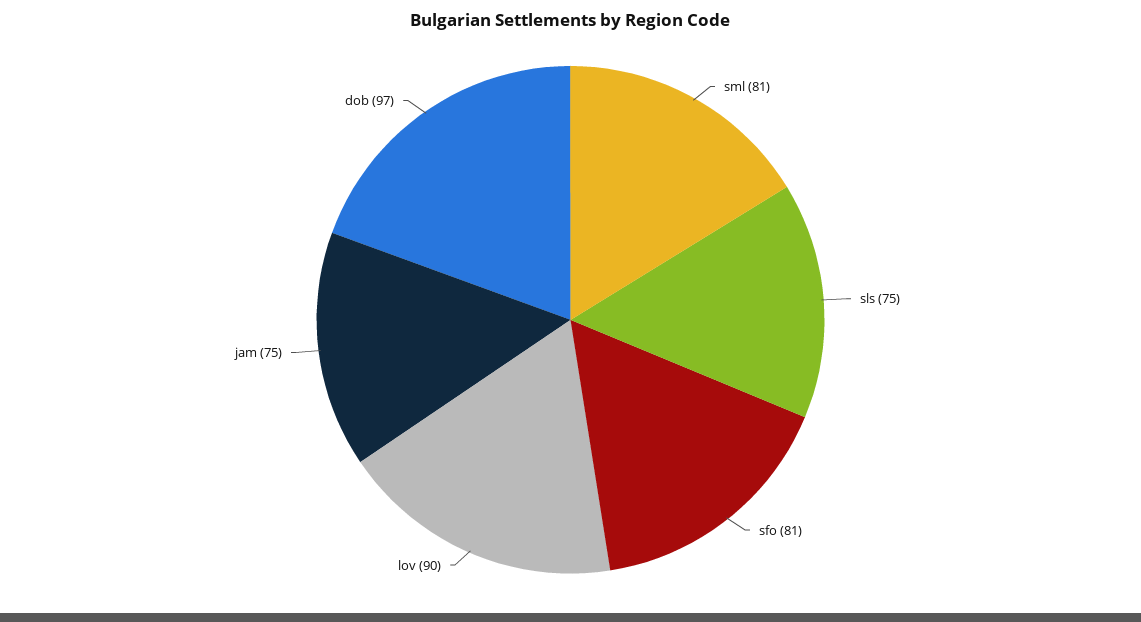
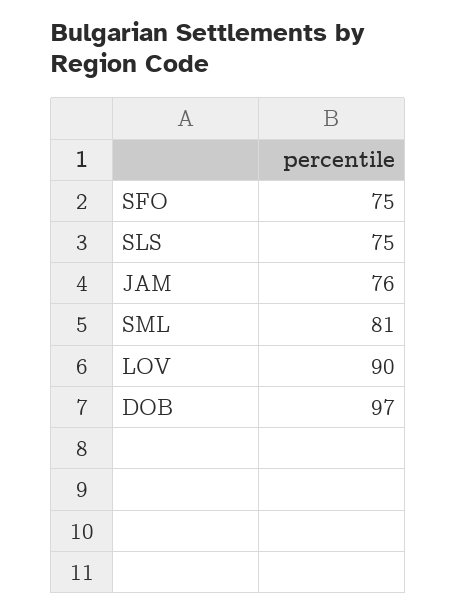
sfo: 81 -> 75
jam: 75 -> 76

